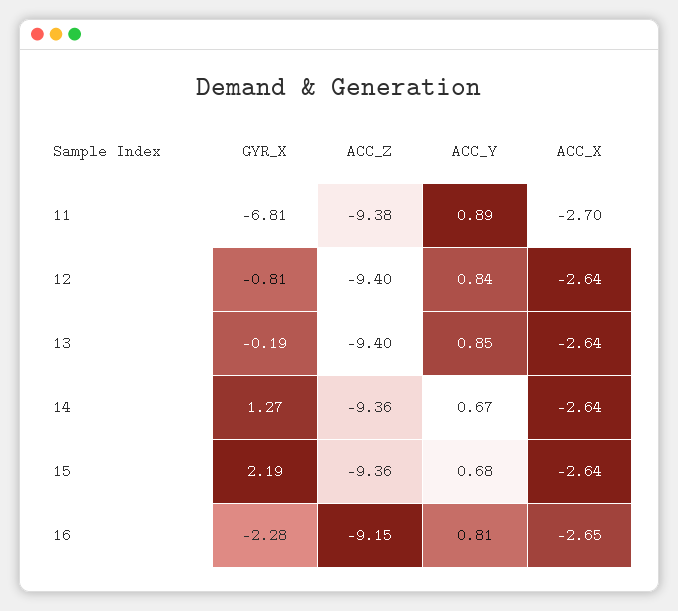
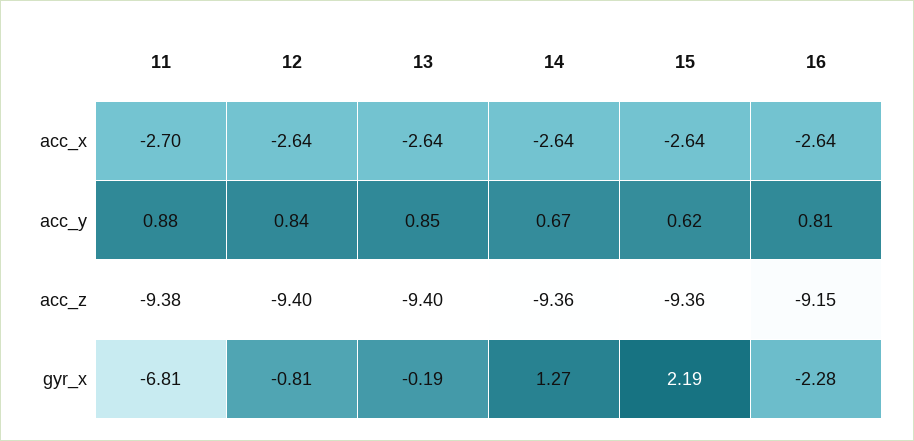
ACC_Y, 11: 0.89 -> 0.88
ACC_Y, 15: 0.68 -> 0.62
ACC_X, 16: -2.65 -> -2.64

